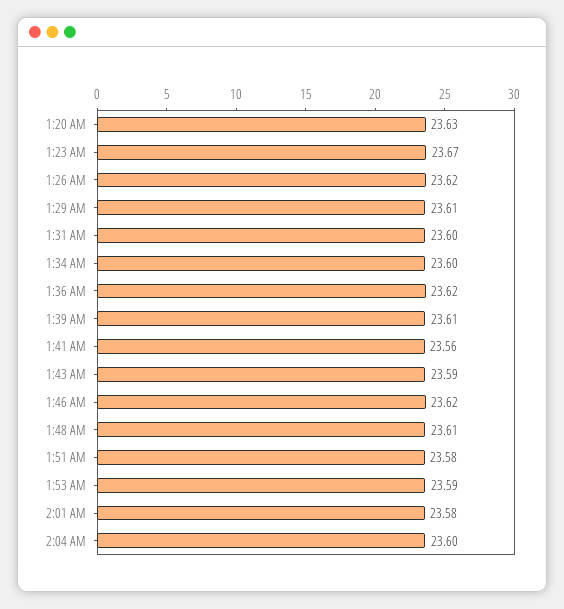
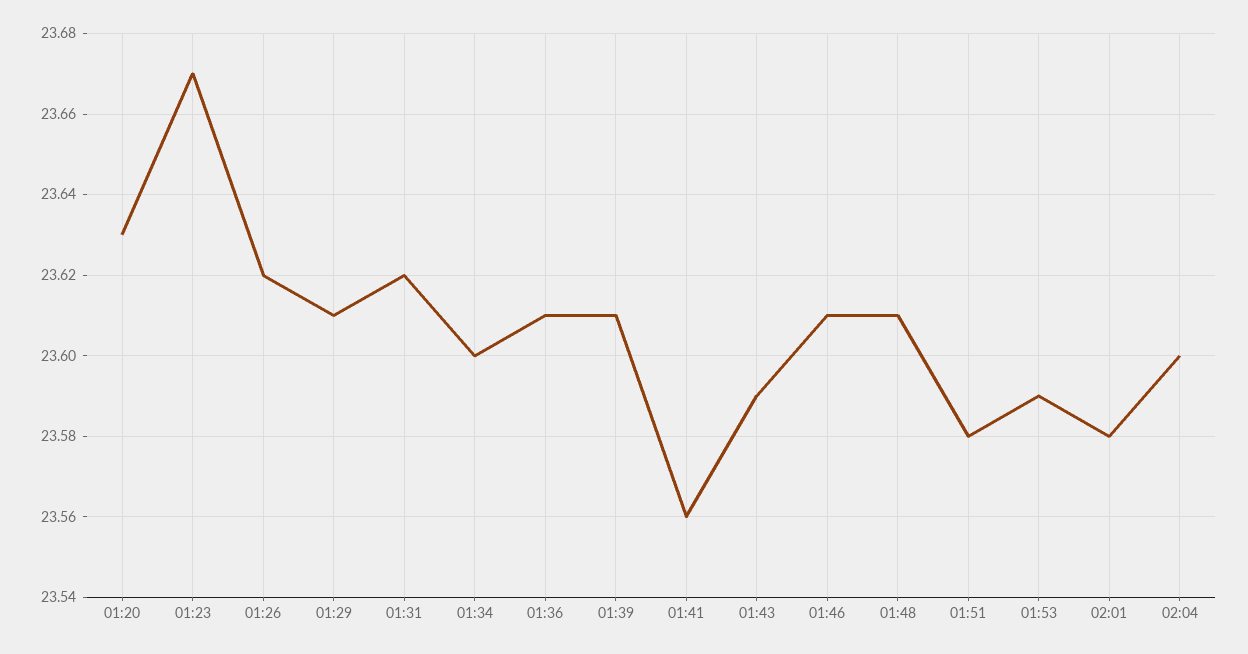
1:31 AM: 23.6 -> 23.62
1:36 AM: 23.62 -> 23.61
1:46 AM: 23.62 -> 23.61

